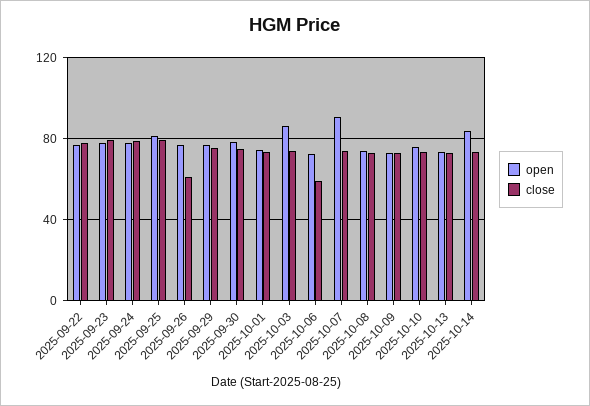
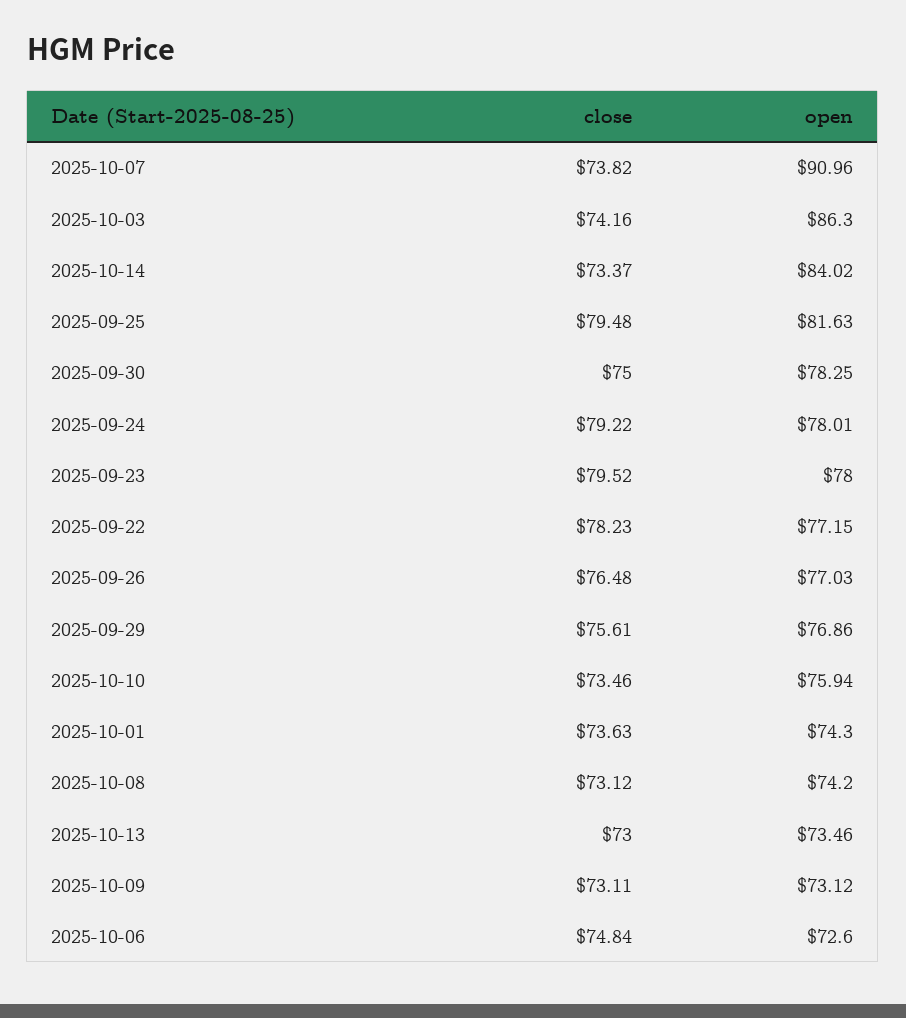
close, 2025-09-26: 60 -> 76.48
close, 2025-10-06: 60 -> 74.84

